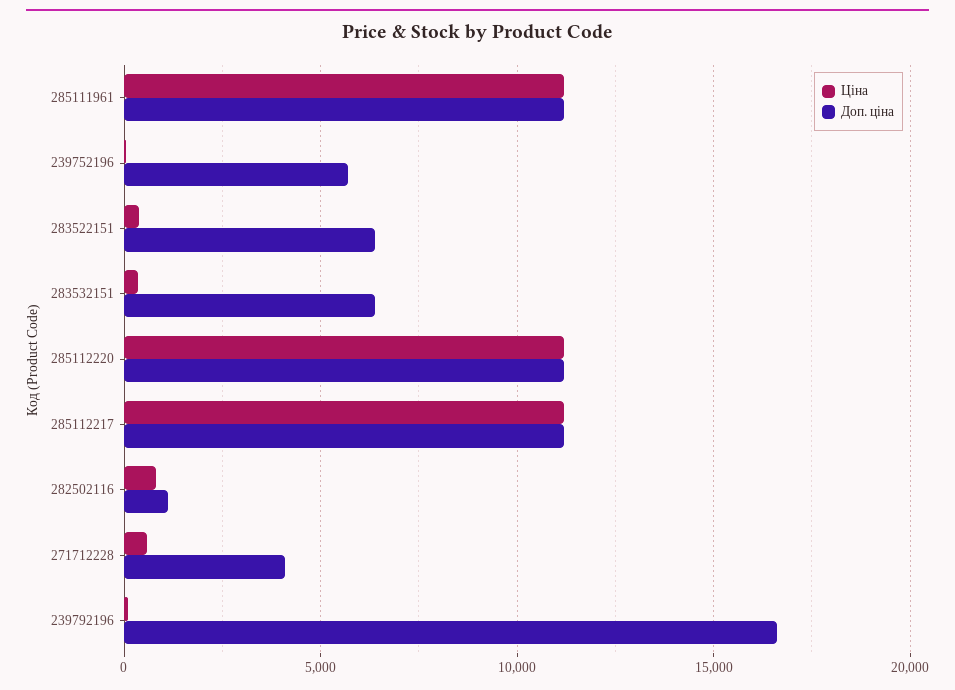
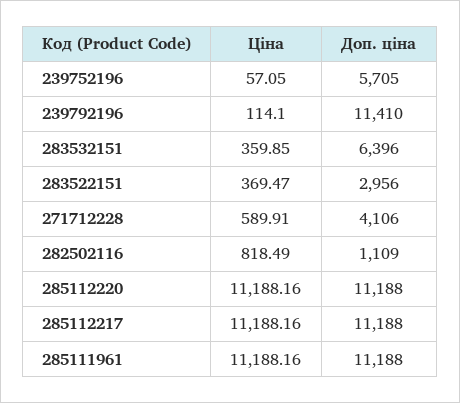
Доп. ціна, 283522151: 6500 -> 2956
Доп. ціна, 239792196: 16500 -> 11410

